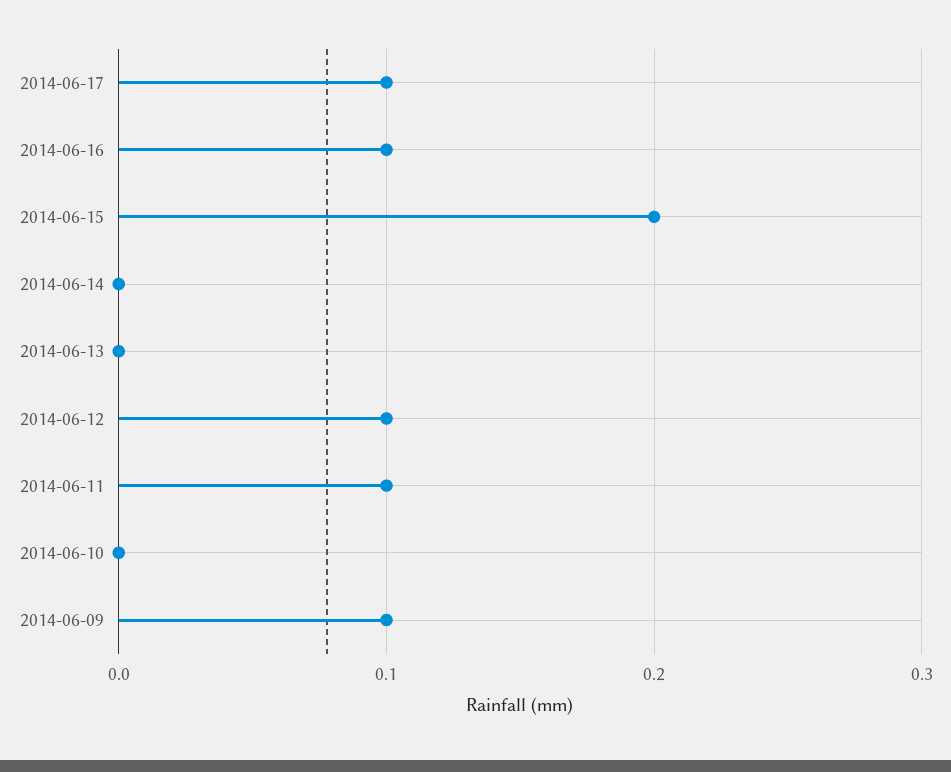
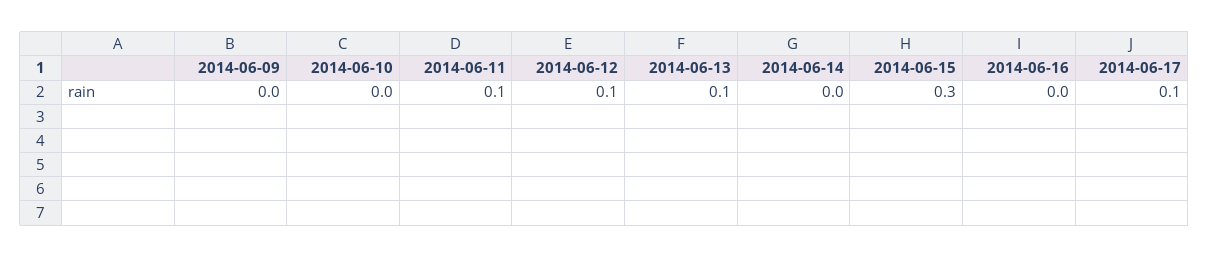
2014-06-16: 0.1 -> 0
2014-06-15: 0.2 -> 0.3
2014-06-13: 0 -> 0.1
2014-06-09: 0.1 -> 0

